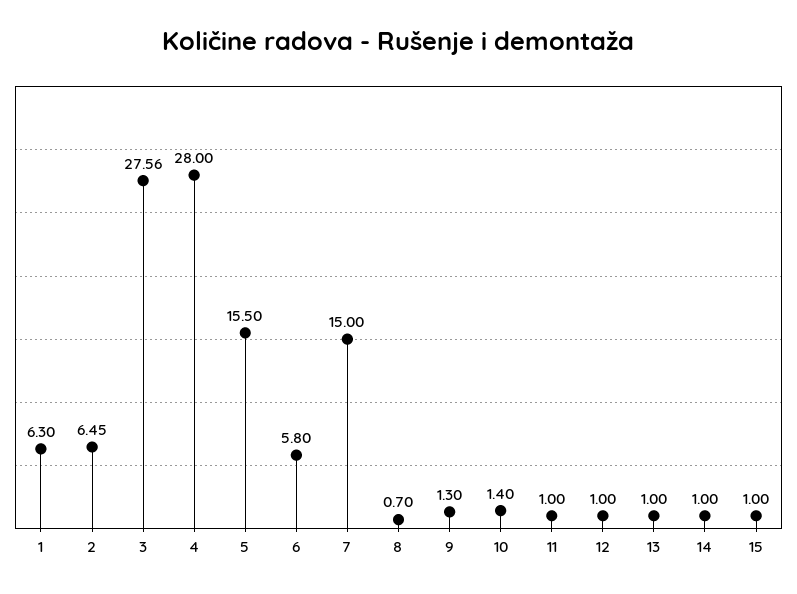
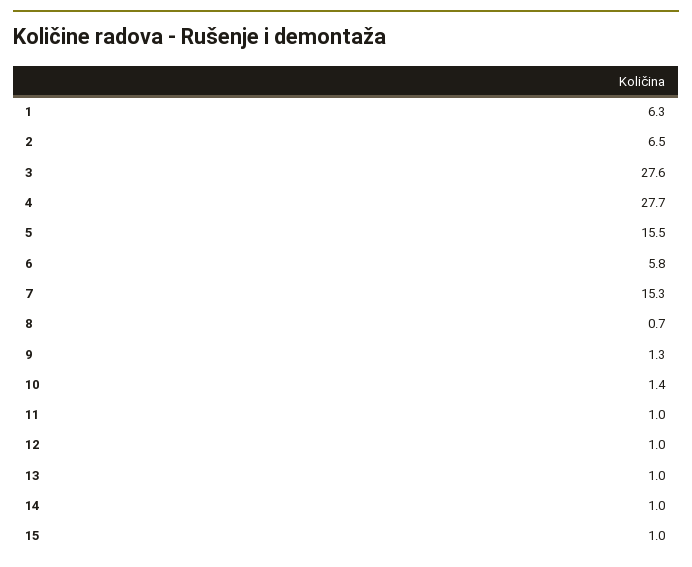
4: 28 -> 27.7
7: 15 -> 15.3

